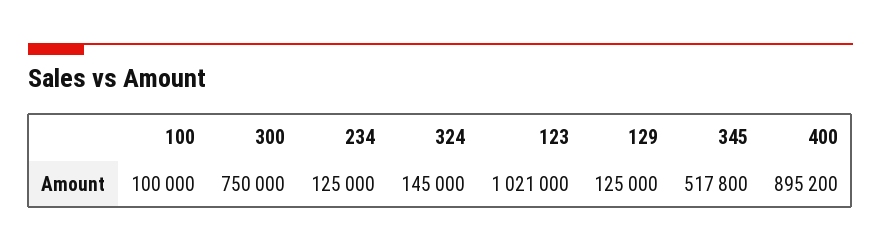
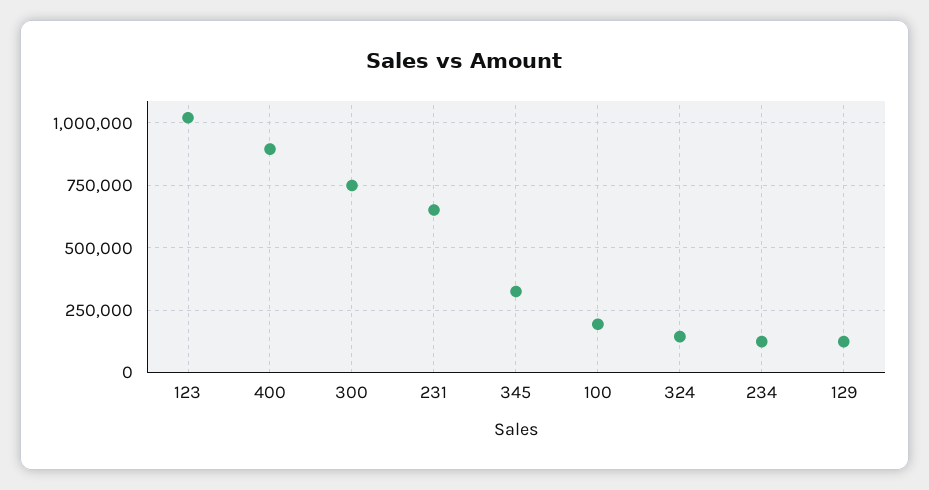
100: 100000 -> 200000
345: 517800 -> 325000
231: none -> 650000

